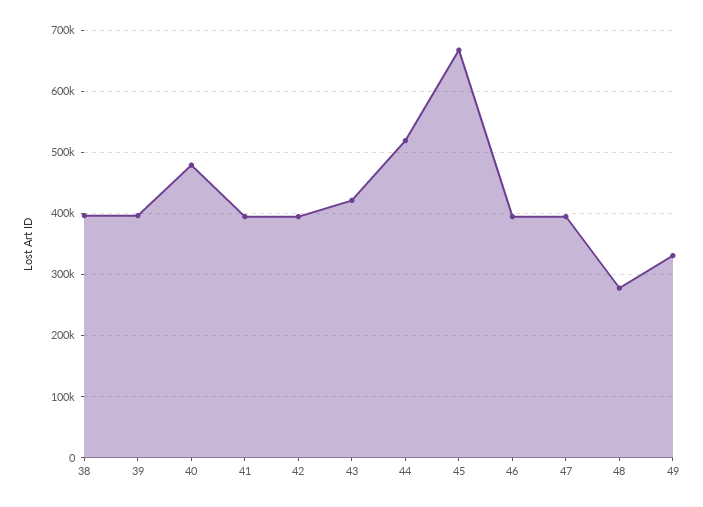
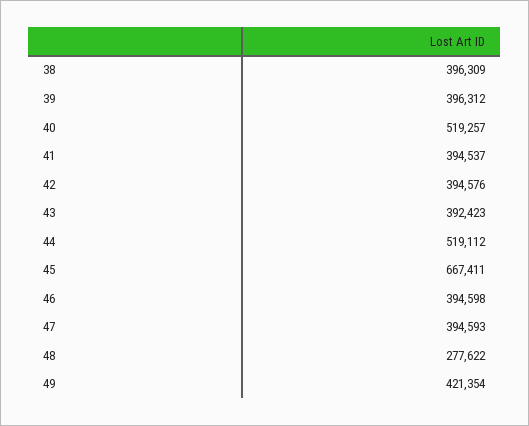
40: 480000 -> 519257
43: 420000 -> 392423
49: 330000 -> 421354

